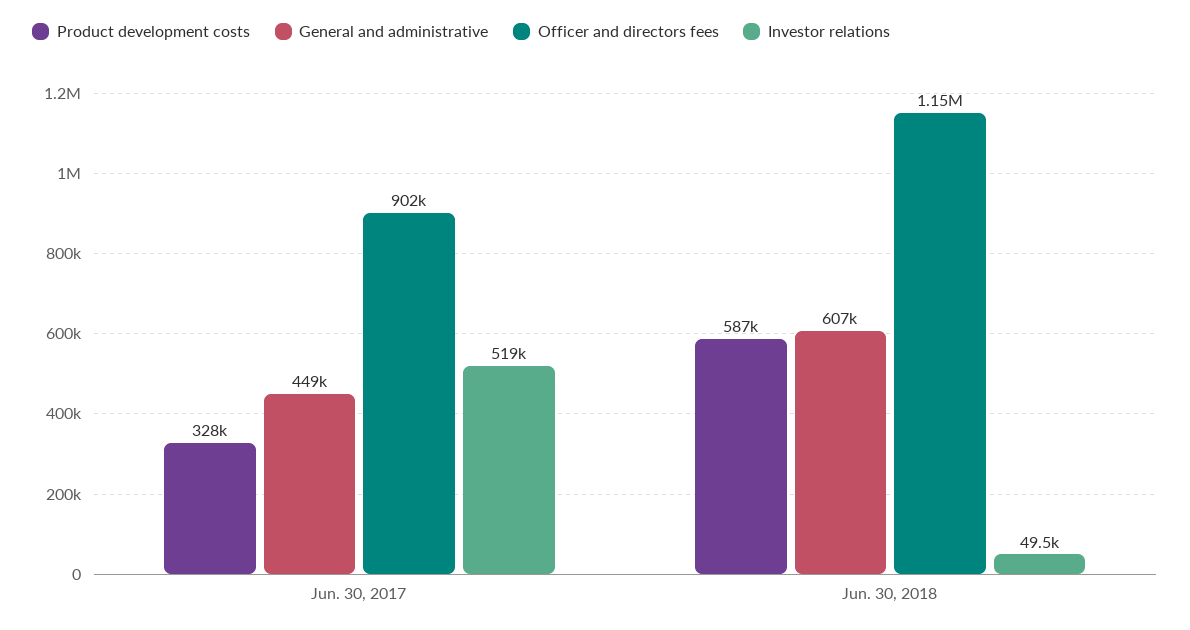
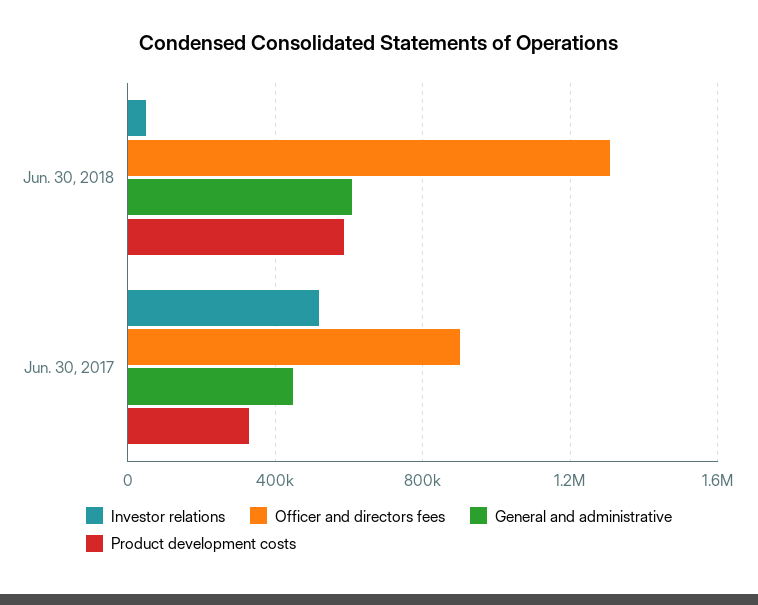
Officer and directors fees, Jun. 30, 2018: 1150000 -> 1300000

